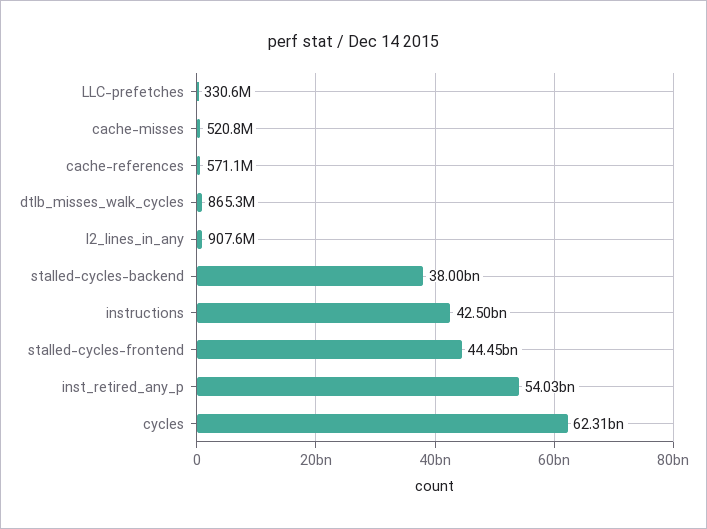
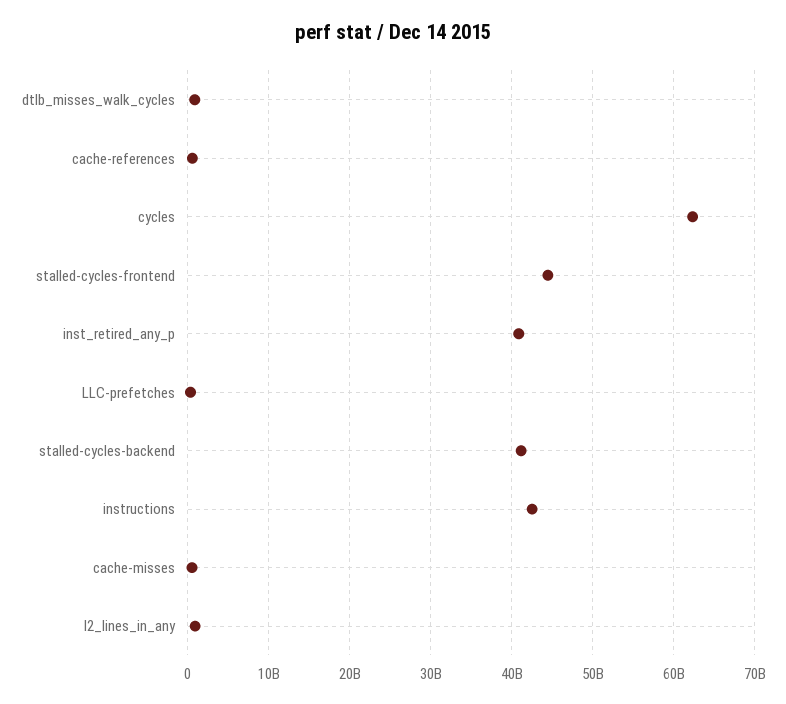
stalled-cycles-backend: 38000000000 -> 41000000000
inst_retired_any_p: 54030000000 -> 41000000000

